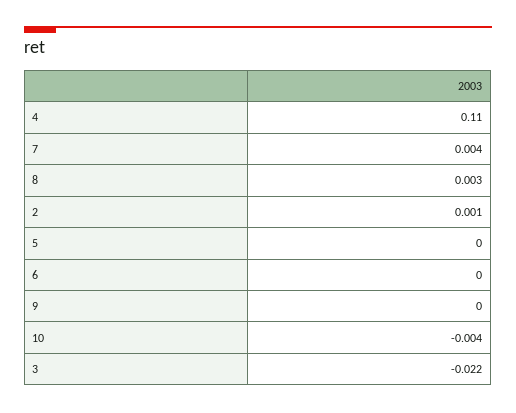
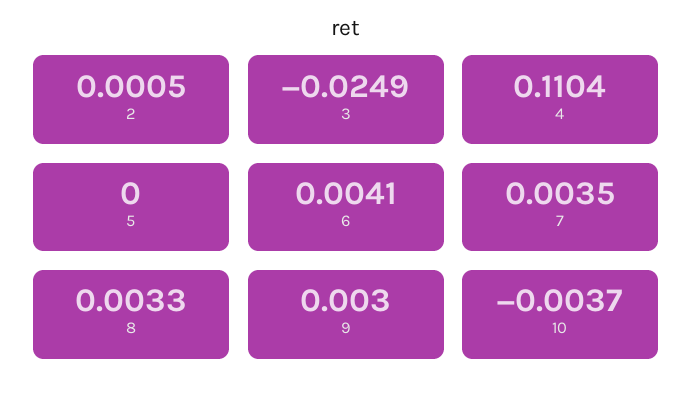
6: 0 -> 0.0041
9: 0 -> 0.003
3: -0.022 -> -0.0249

